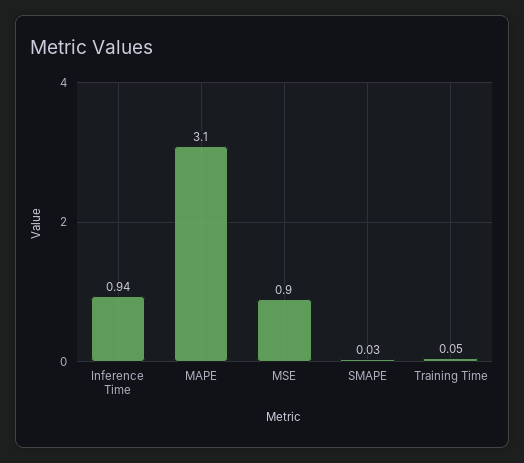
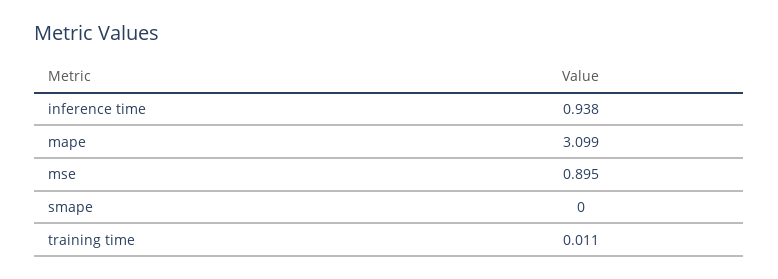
SMAPE: 0.03 -> 0
Training Time: 0.05 -> 0.011

